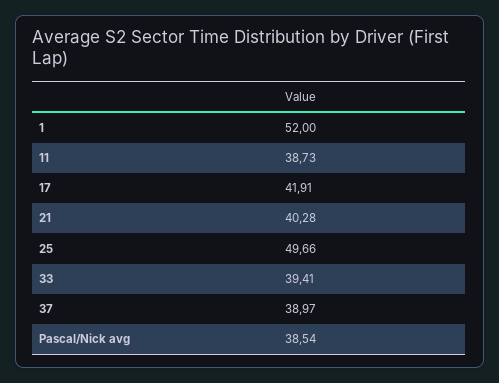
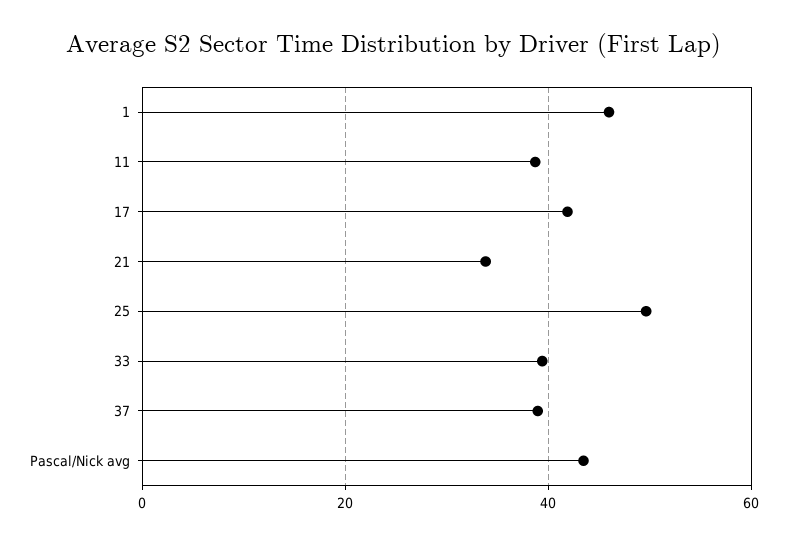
1: 52 -> 46
21: 40.28 -> 34
Pascal/Nick avg: 38.54 -> 44

